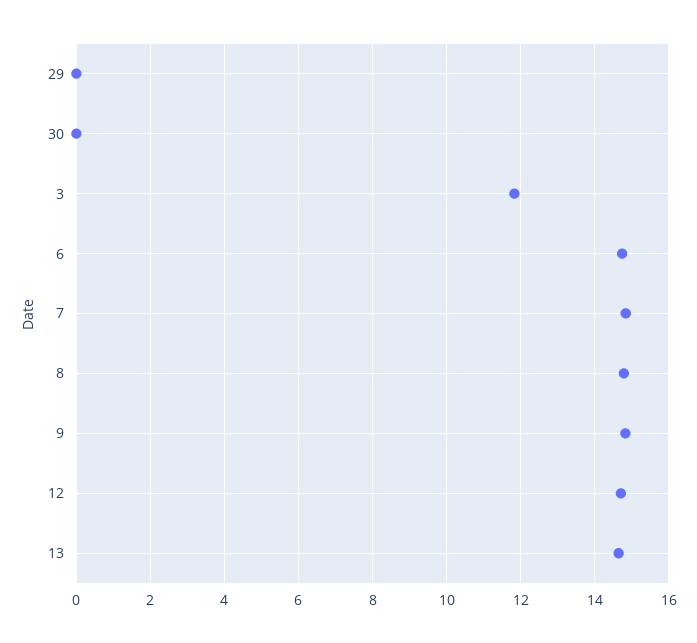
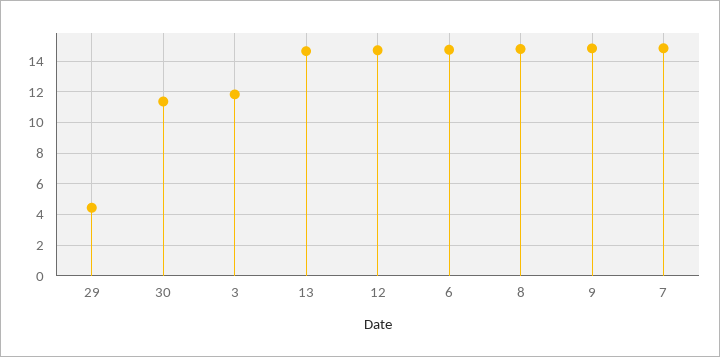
29: 0 -> 4.5
30: 0 -> 11.5

